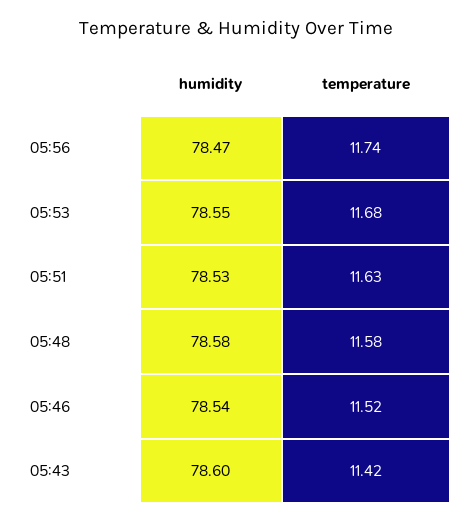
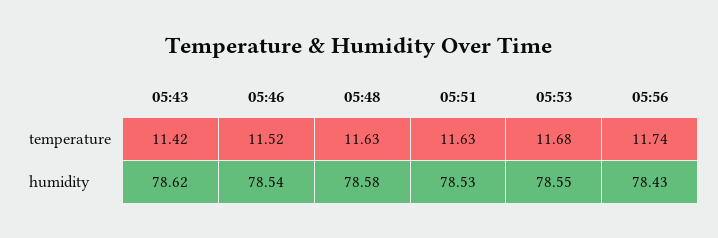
humidity, 05:56: 78.47 -> 78.43
temperature, 05:48: 11.58 -> 11.63
humidity, 05:43: 78.6 -> 78.62

